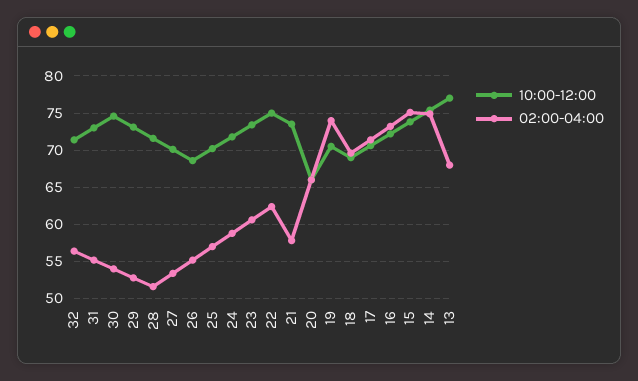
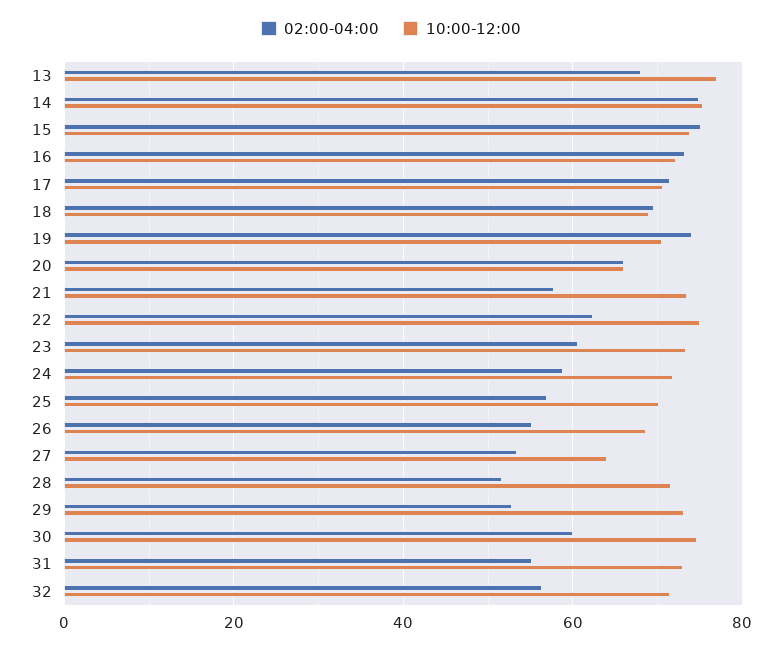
02:00-04:00, 30: 54 -> 60
10:00-12:00, 27: 70 -> 64

